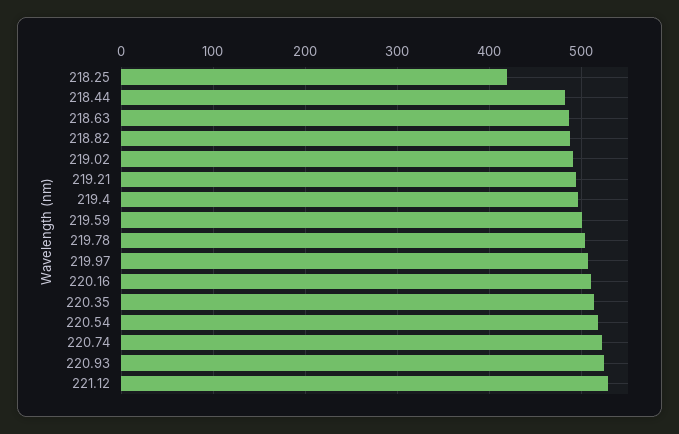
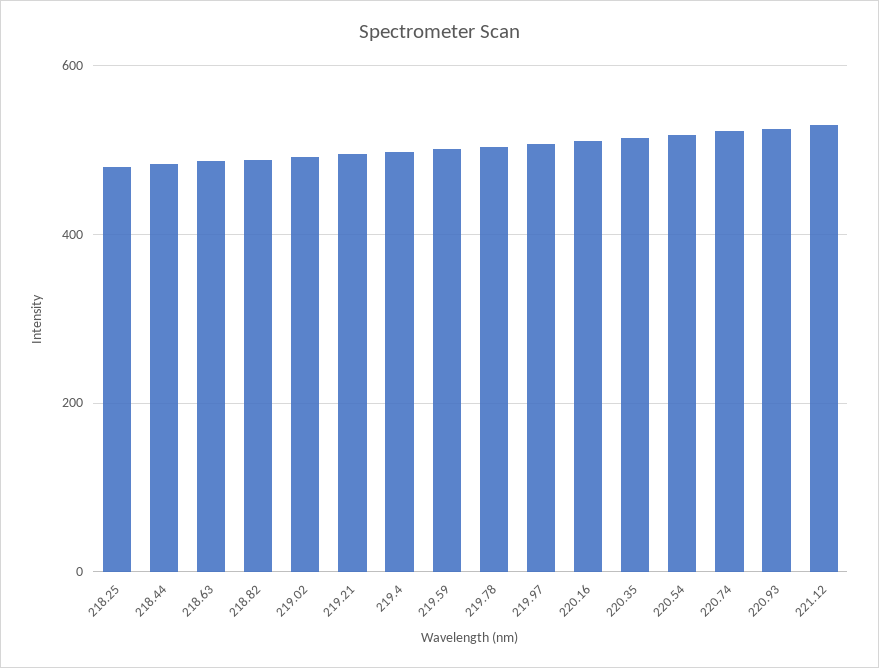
218.25: 420 -> 480

